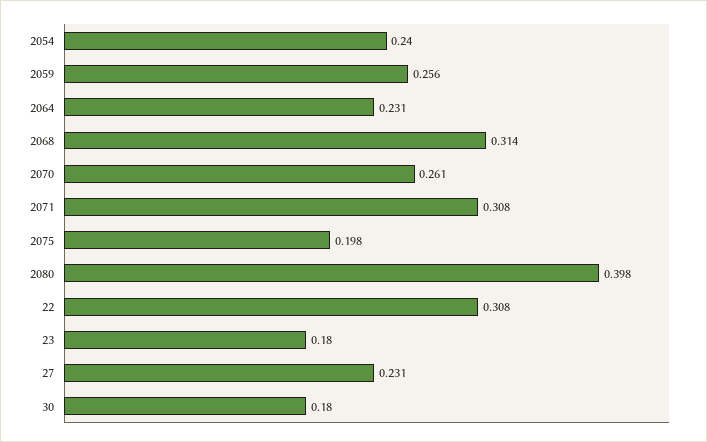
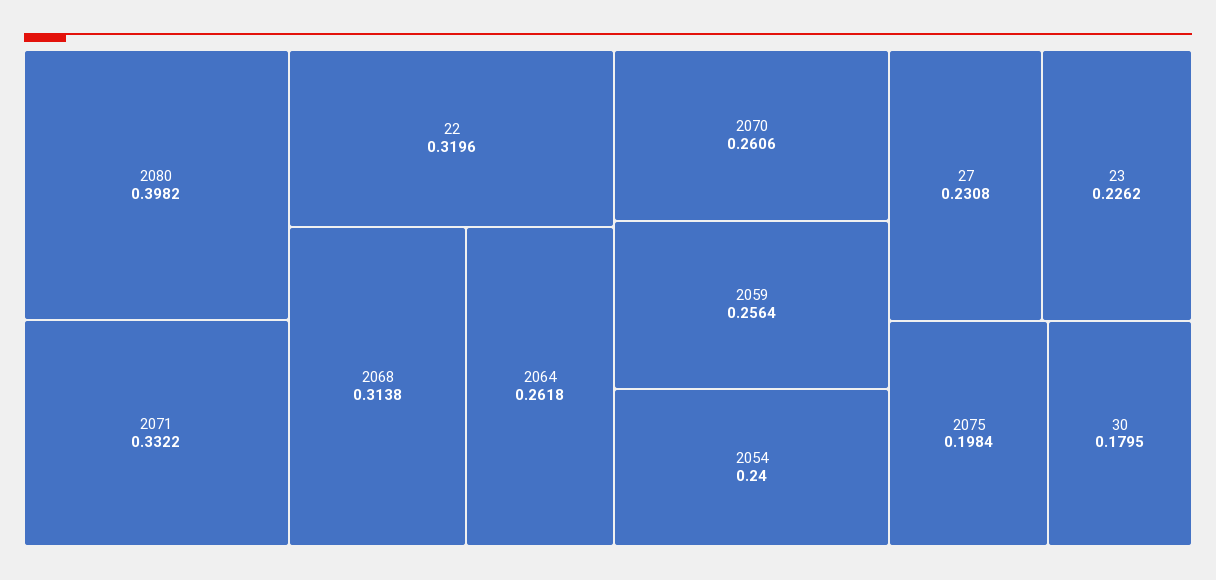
2064: 0.231 -> 0.2618
2071: 0.308 -> 0.3322
22: 0.308 -> 0.3196
23: 0.18 -> 0.2262

